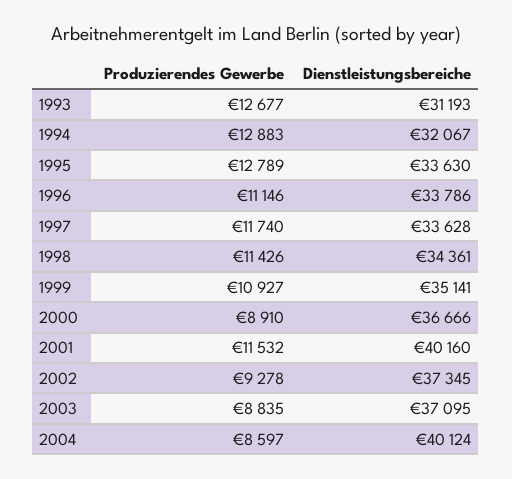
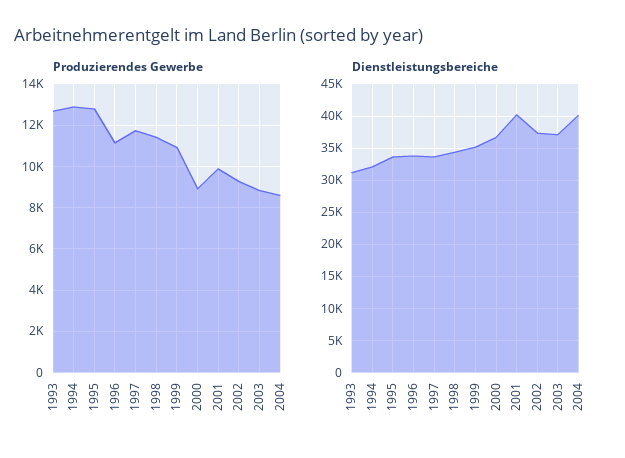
Produzierendes Gewerbe, 2001: 11532 -> 10000

